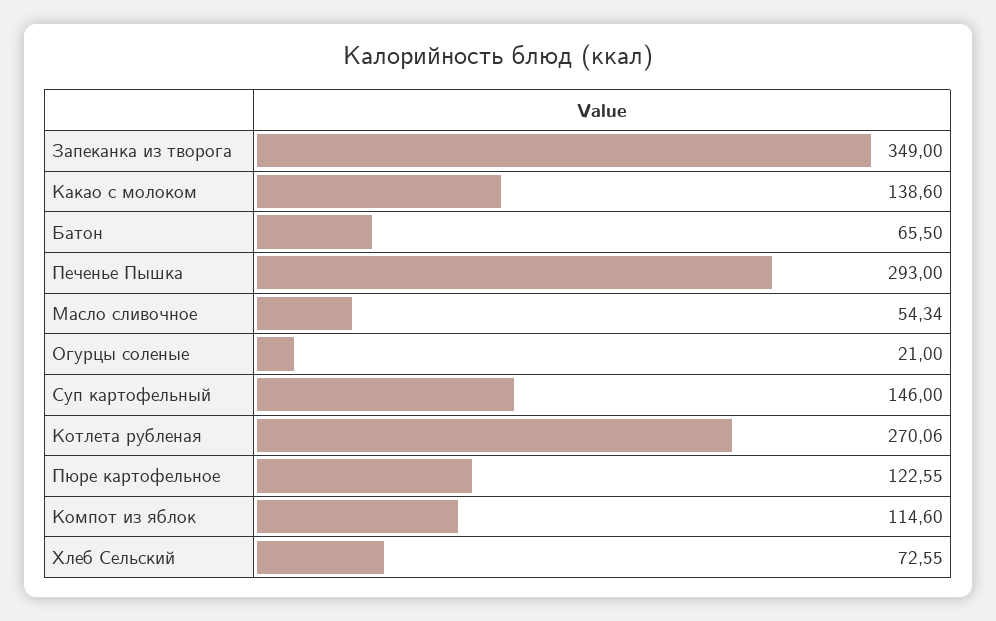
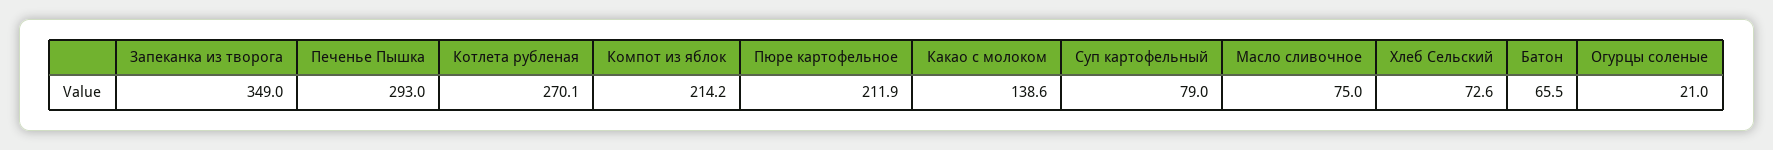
Масло сливочное: 54.34 -> 75
Суп картофельный: 146 -> 79
Пюре картофельное: 122.55 -> 211.9
Компот из яблок: 114.6 -> 214.2

